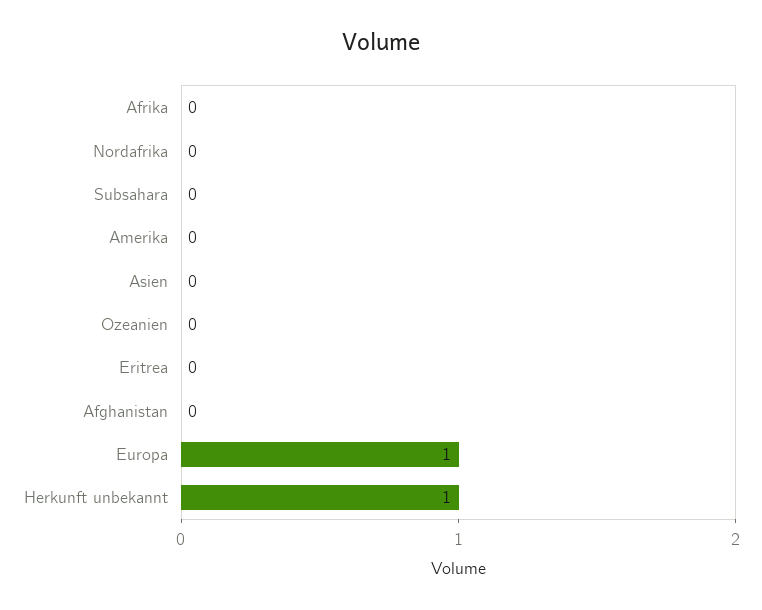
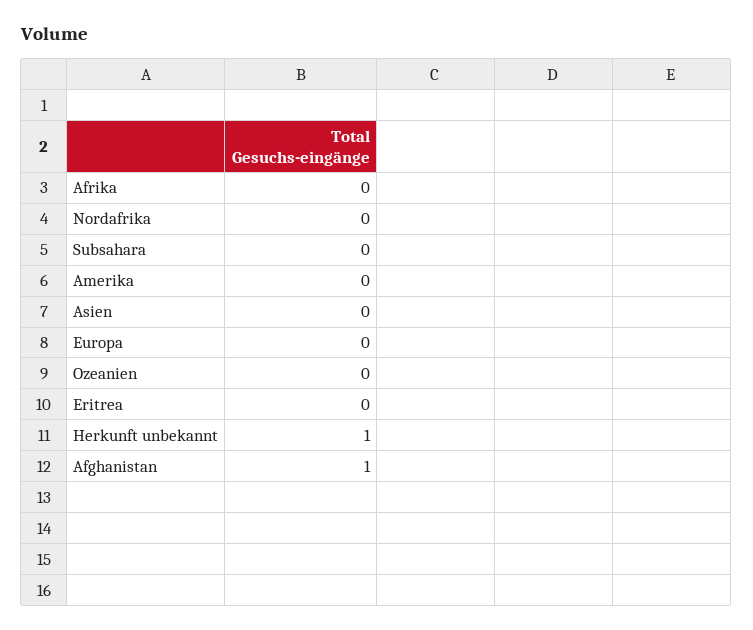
Afghanistan: 0 -> 1
Europa: 1 -> 0

